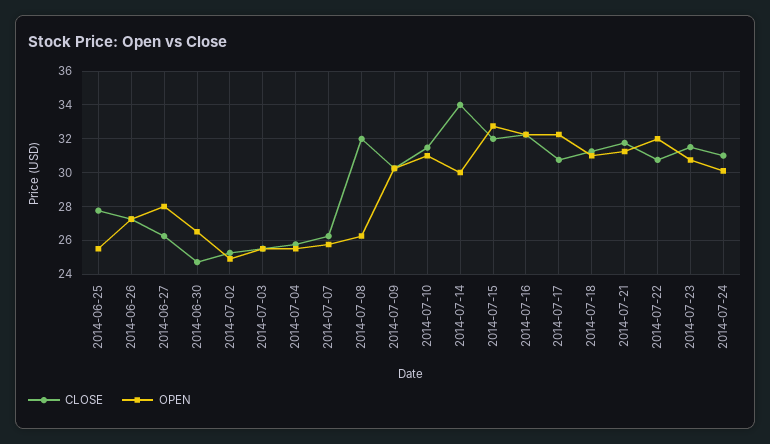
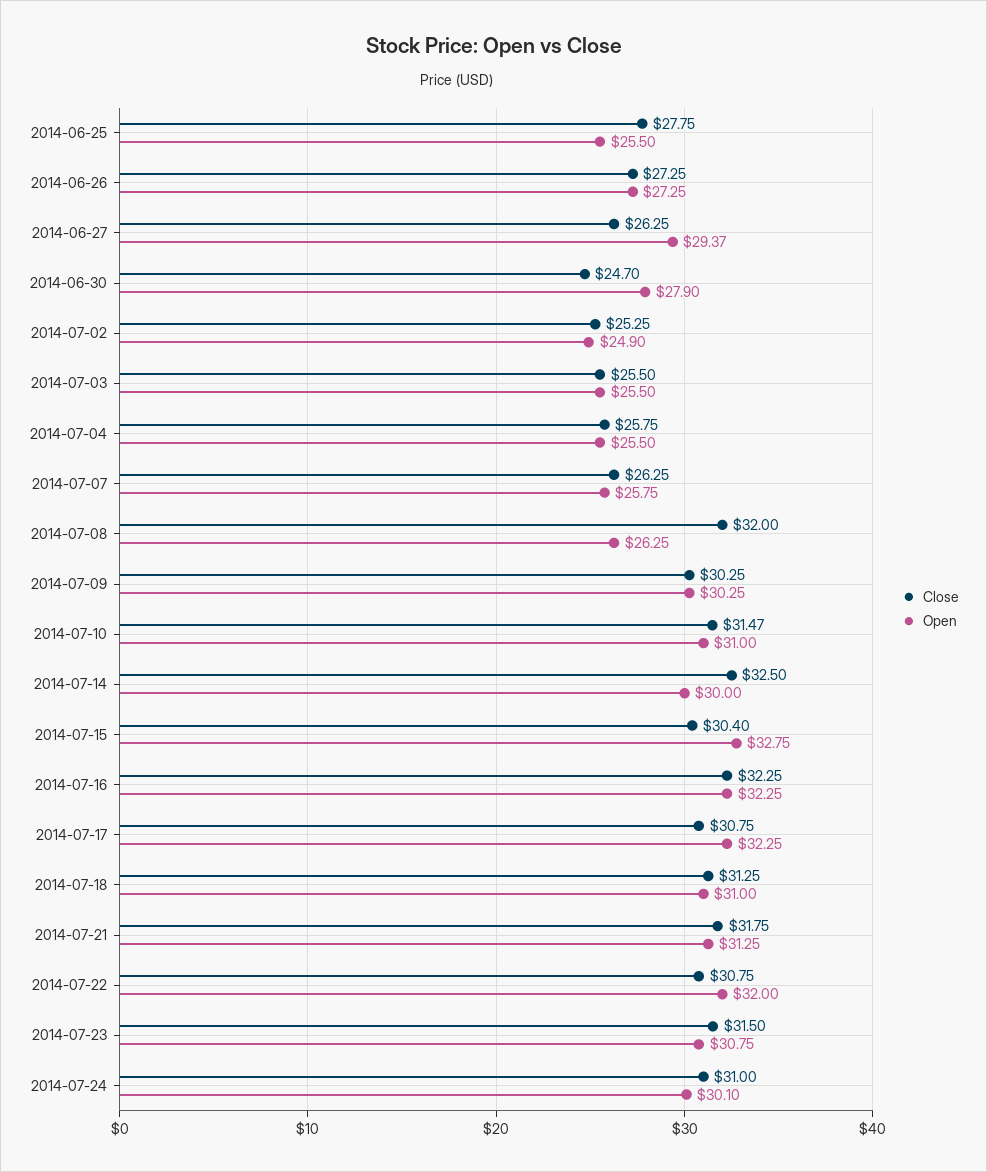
OPEN, 2014-06-27: 28 -> 29.37
OPEN, 2014-06-30: 26.5 -> 27.9
CLOSE, 2014-07-14: 34 -> 32.5
CLOSE, 2014-07-15: 32 -> 30.4

